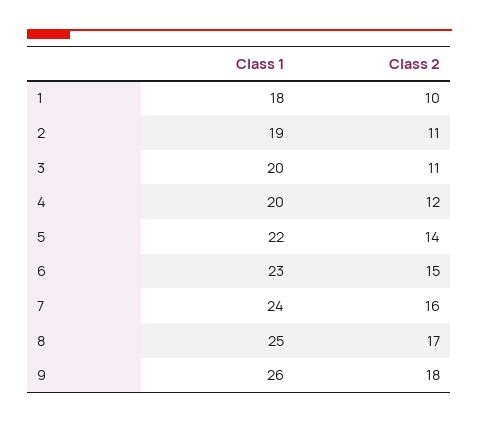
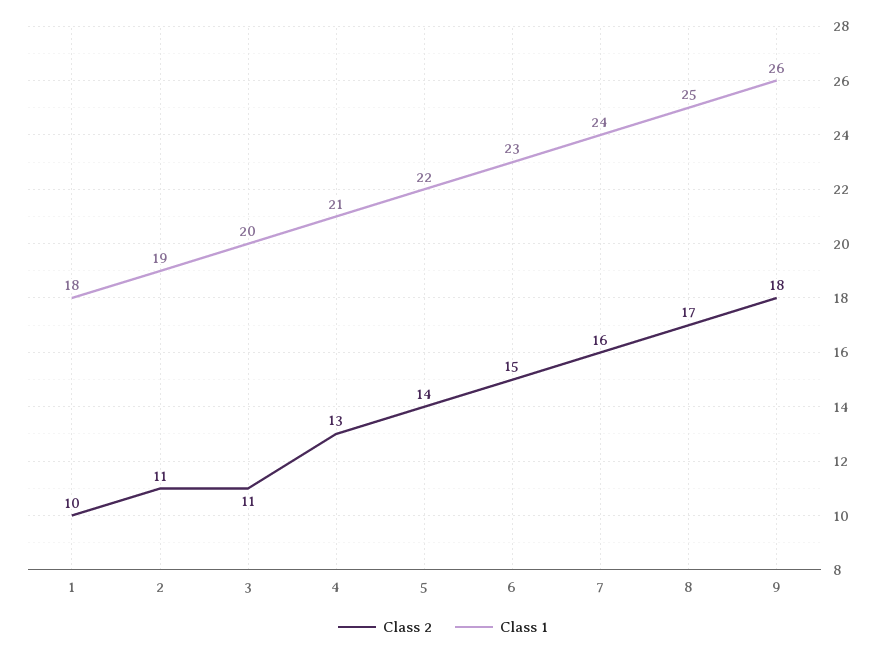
Class 1, 4: 20 -> 21
Class 2, 4: 12 -> 13

